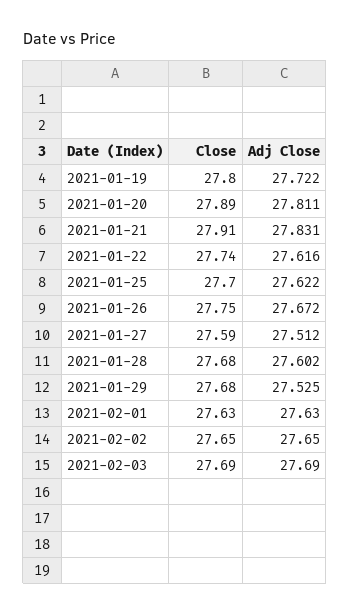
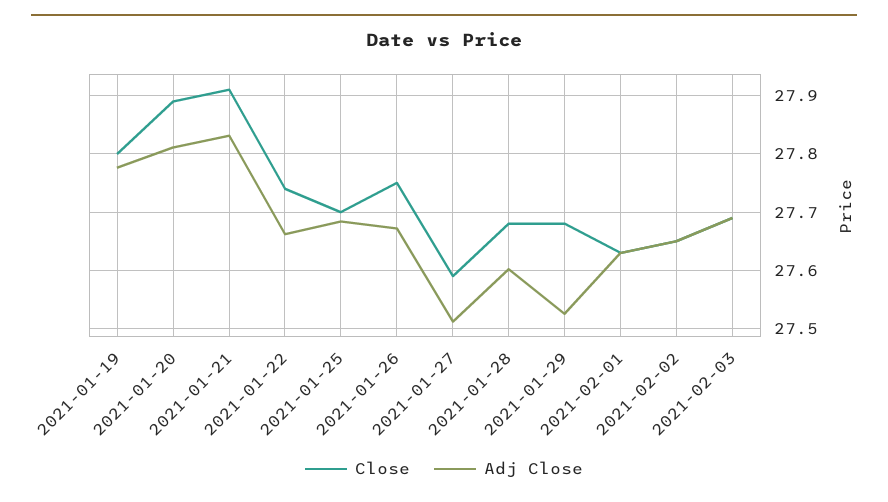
Adj Close, 2021-01-19: 27.722 -> 27.78
Adj Close, 2021-01-22: 27.616 -> 27.66
Adj Close, 2021-01-25: 27.622 -> 27.68

